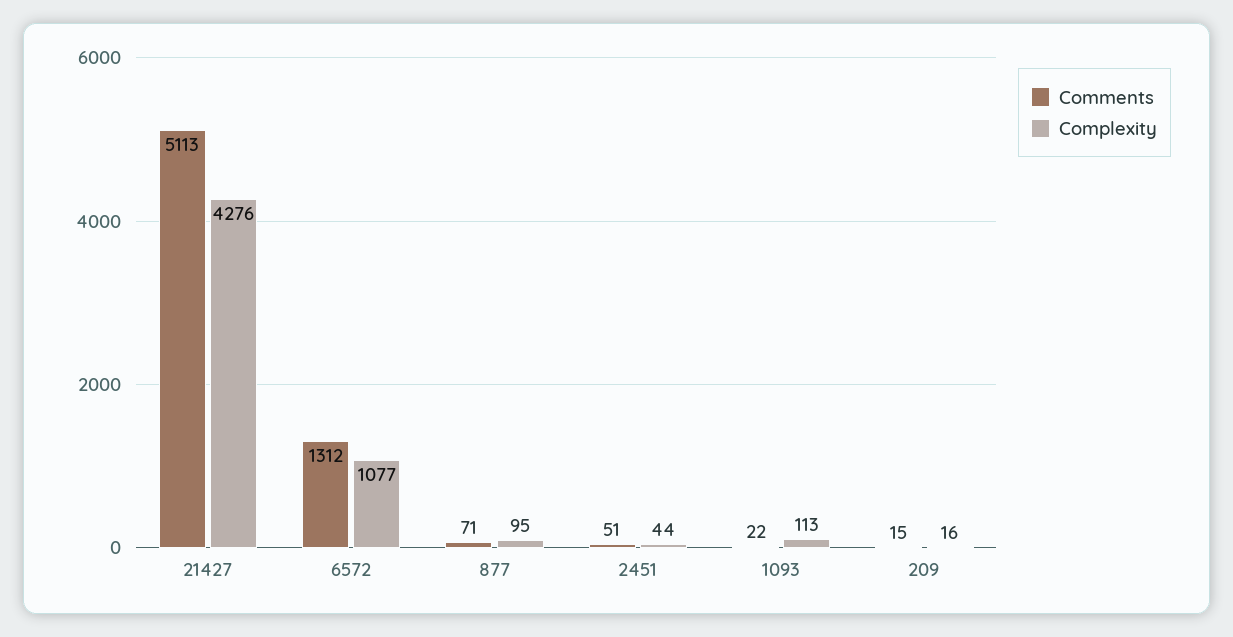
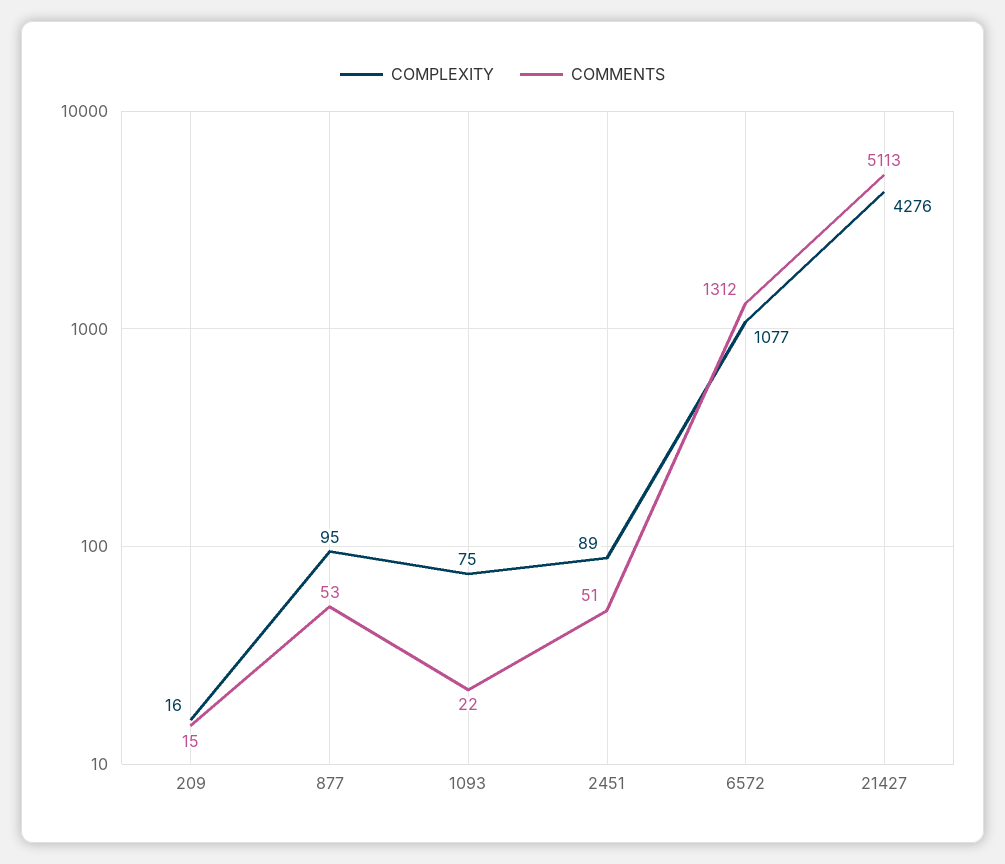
Comments, 877: 71 -> 53
Complexity, 2451: 44 -> 89
Complexity, 1093: 113 -> 75

